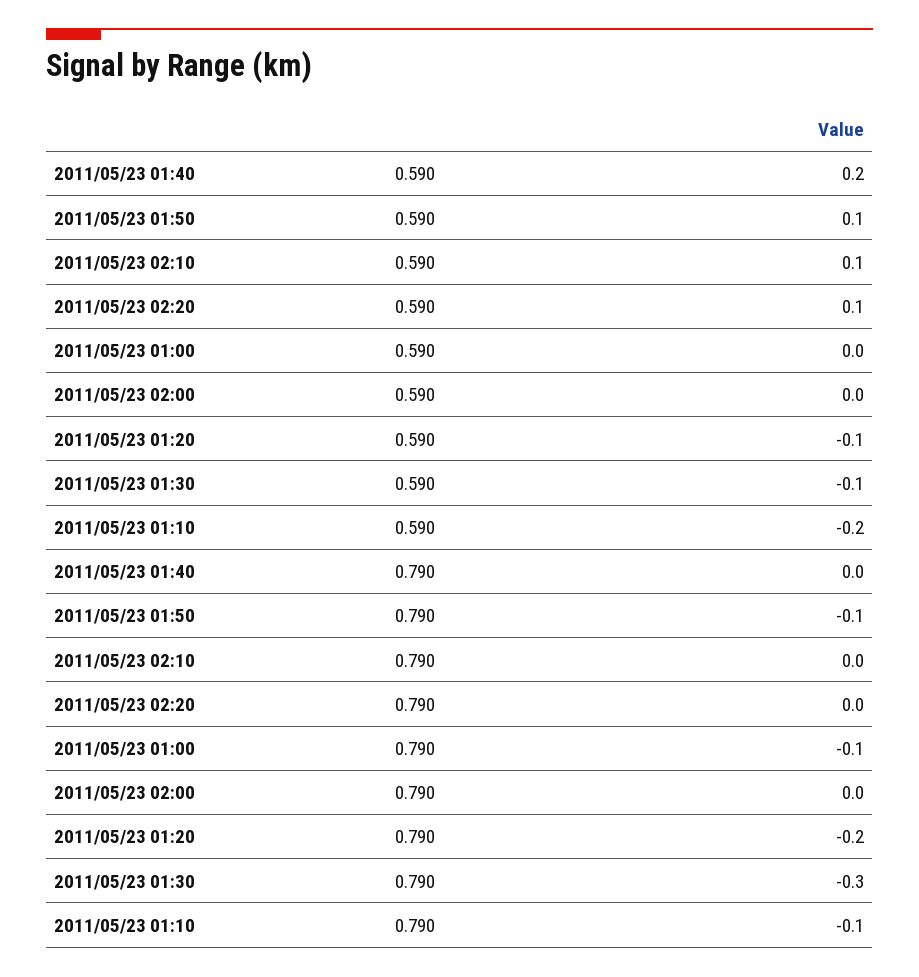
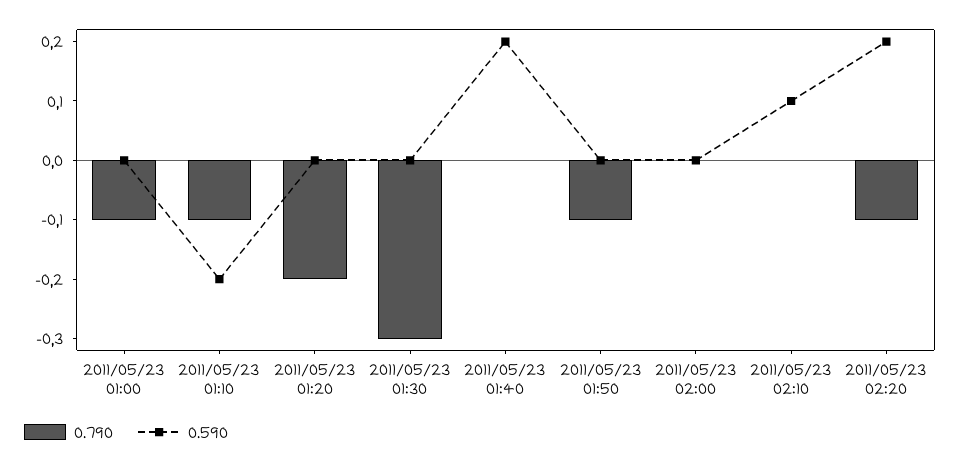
0.590, 2011/05/23 01:50: 0.1 -> 0
0.590, 2011/05/23 02:20: 0.1 -> 0.2
0.590, 2011/05/23 01:20: -0.1 -> 0
0.590, 2011/05/23 01:30: -0.1 -> 0
0.790, 2011/05/23 02:20: 0 -> -0.1

